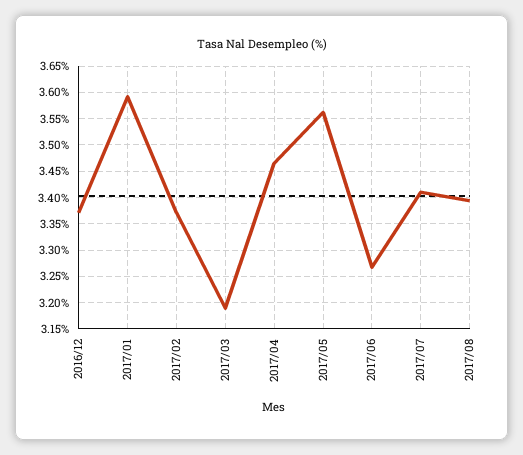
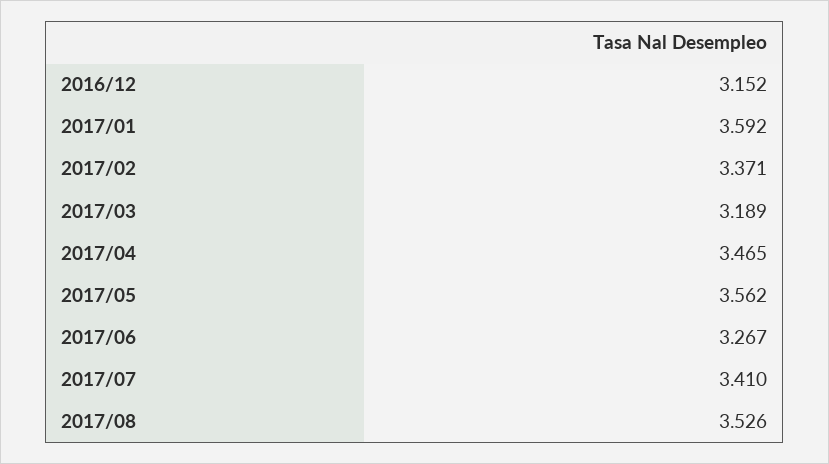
2016/12: 3.375 -> 3.152
2017/08: 3.4 -> 3.526

